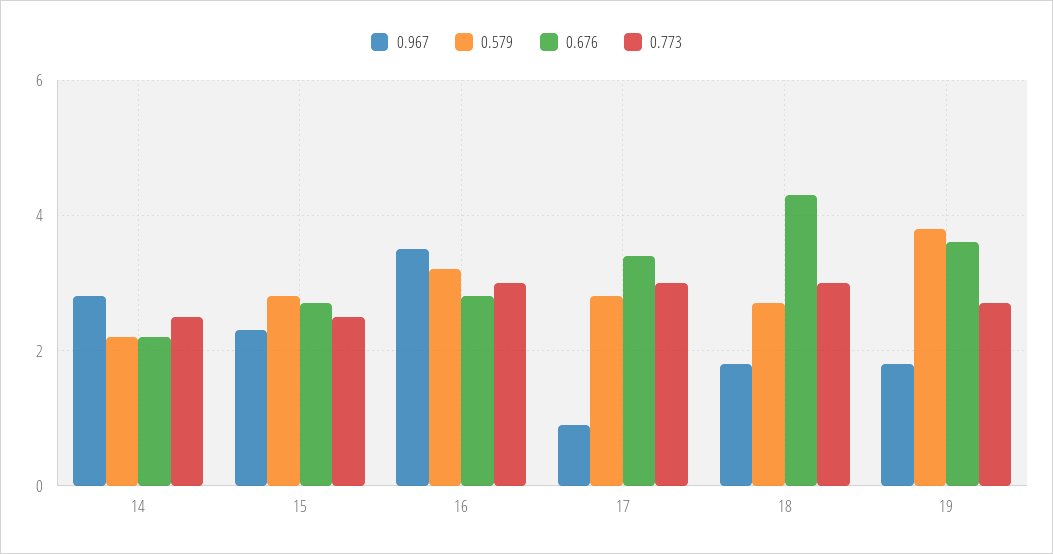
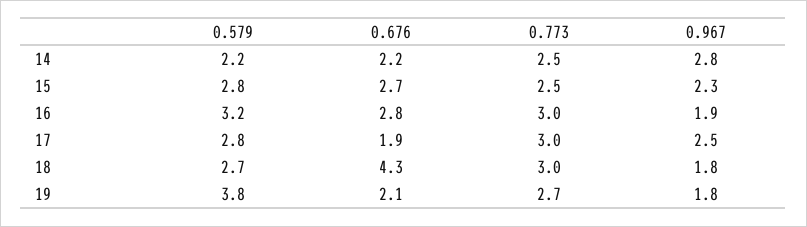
0.967, 16: 3.5 -> 1.9
0.967, 17: 1 -> 2.5
0.676, 17: 3.5 -> 1.9
0.676, 19: 3.5 -> 2.1

